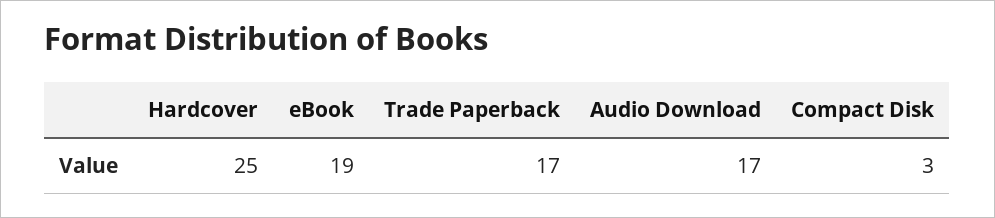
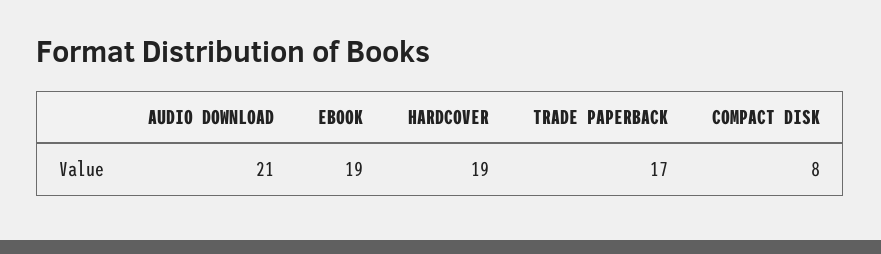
Hardcover: 25 -> 19
Audio Download: 17 -> 21
Compact Disk: 3 -> 8

